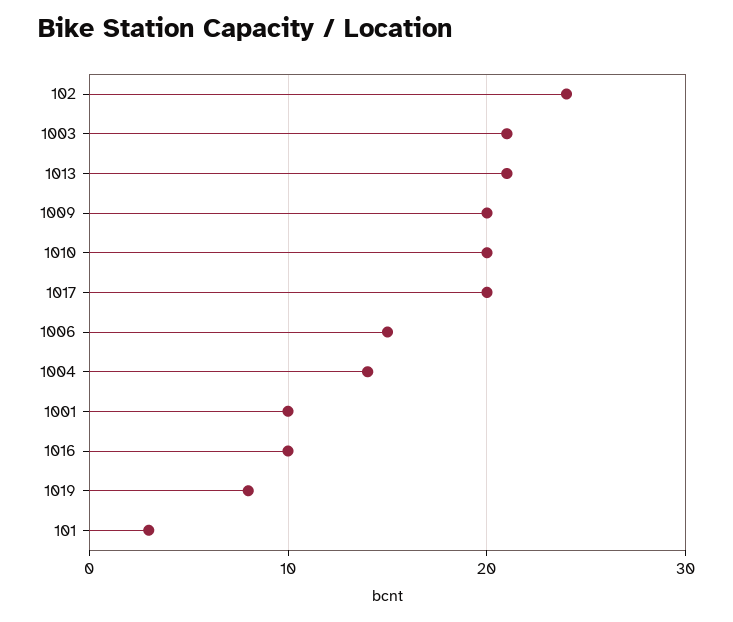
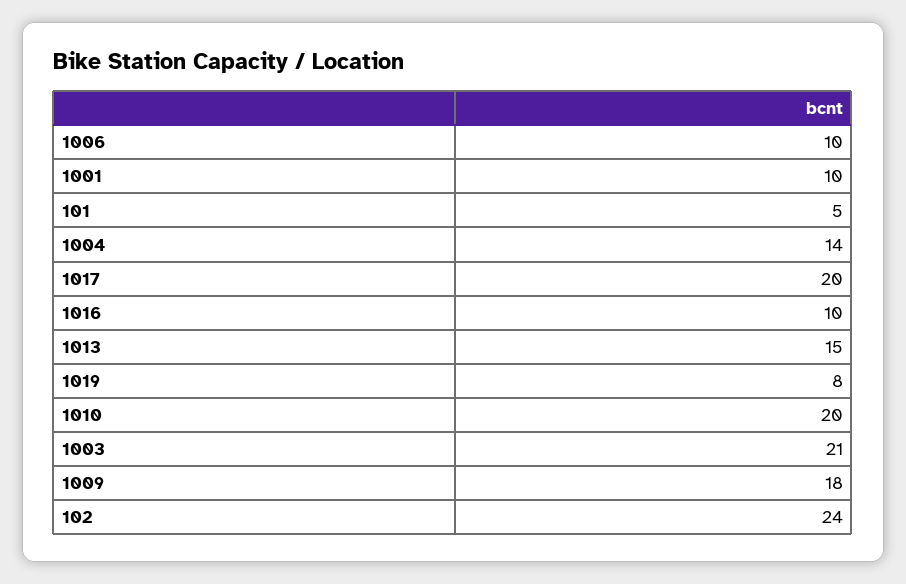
1013: 21 -> 15
1009: 20 -> 18
1006: 15 -> 10
101: 3 -> 5

